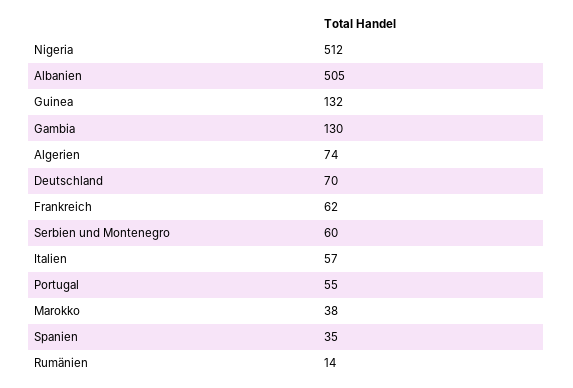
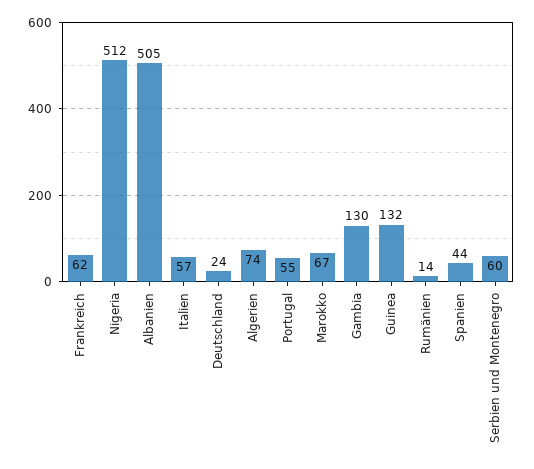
Deutschland: 70 -> 24
Marokko: 38 -> 67
Spanien: 35 -> 44

